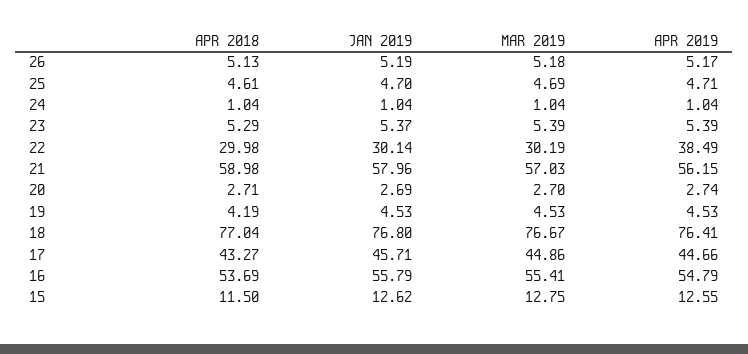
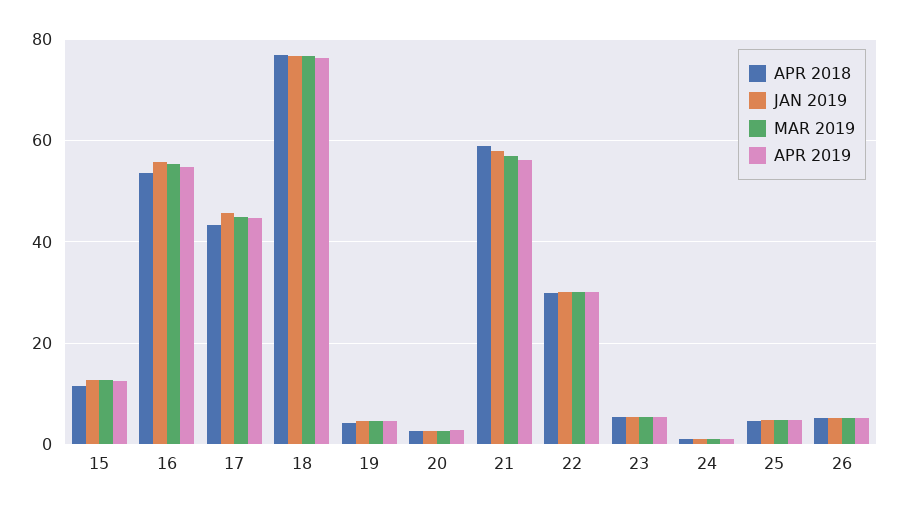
APR 2019, 22: 38.49 -> 30

